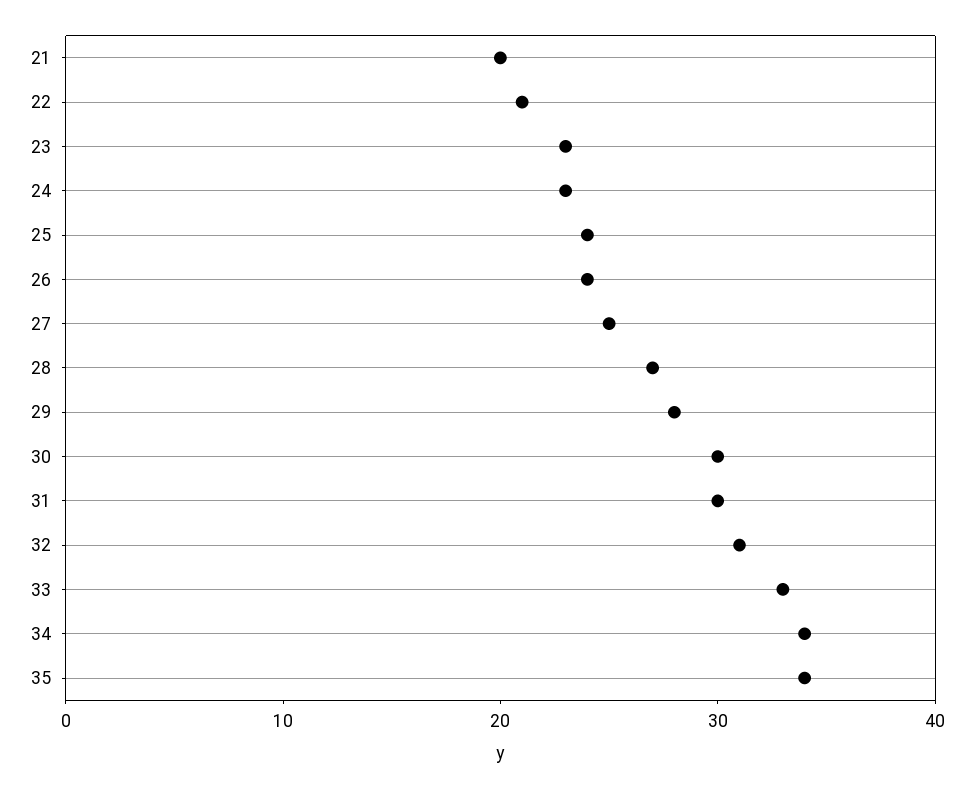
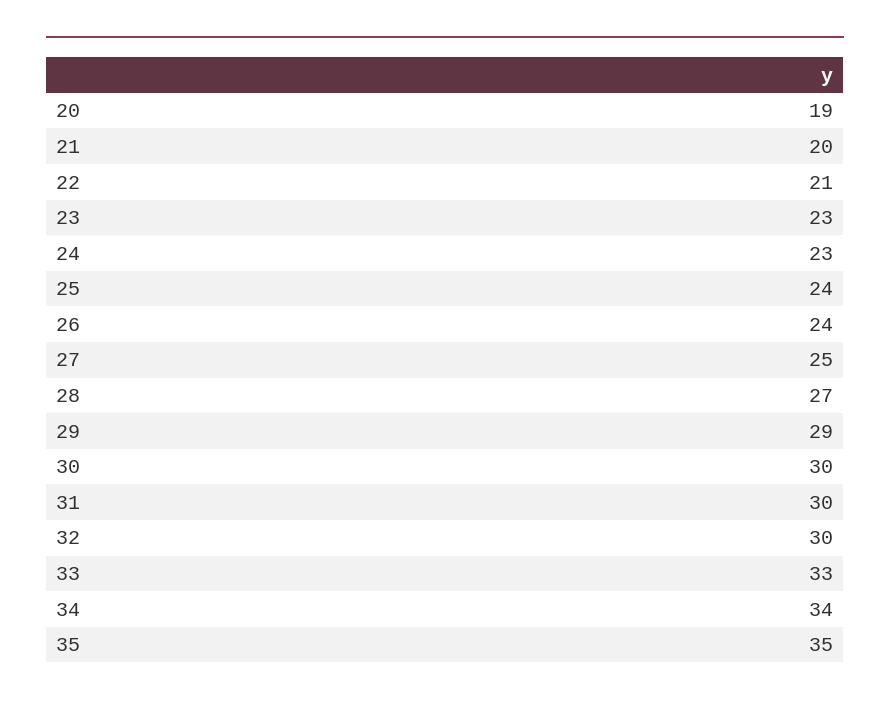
29: 28 -> 29
32: 31 -> 30
35: 34 -> 35
20: none -> 19

